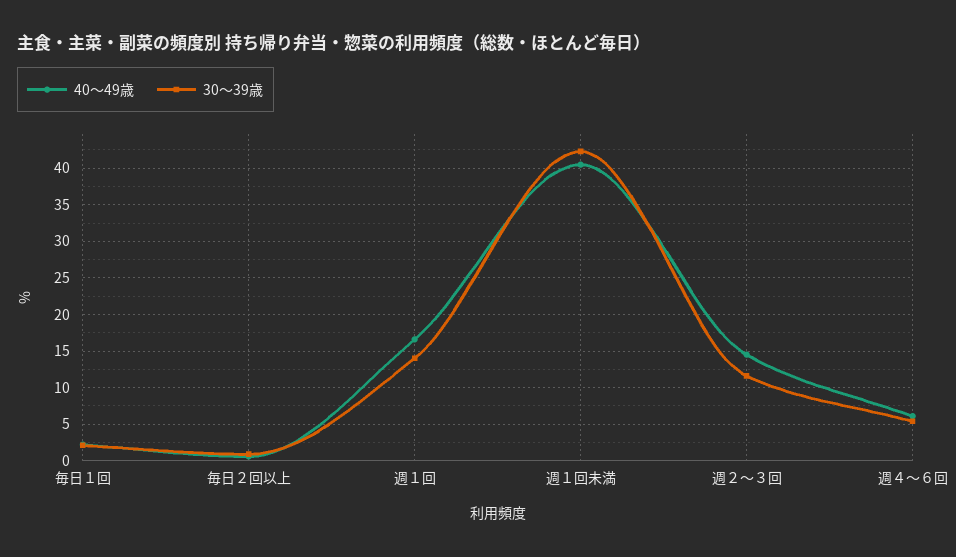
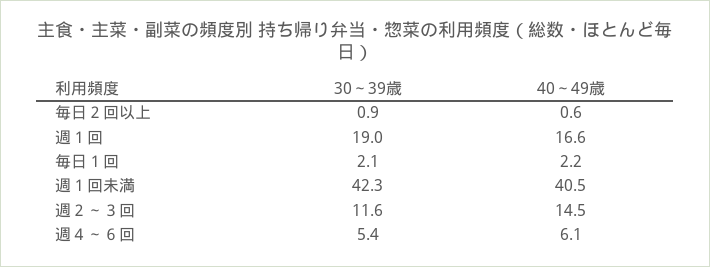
30～39歳, 週１回: 14 -> 19

